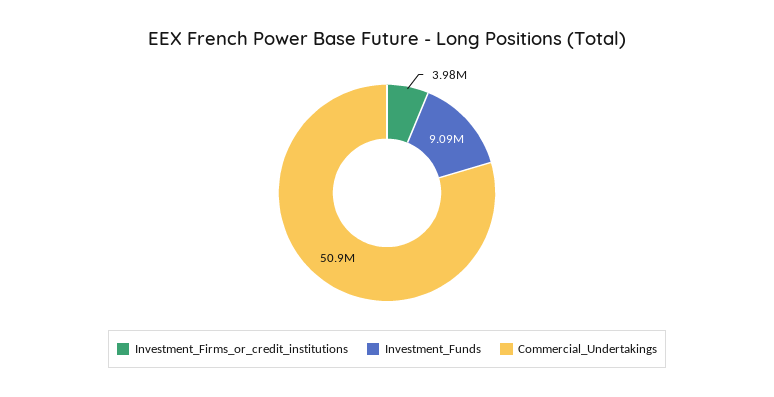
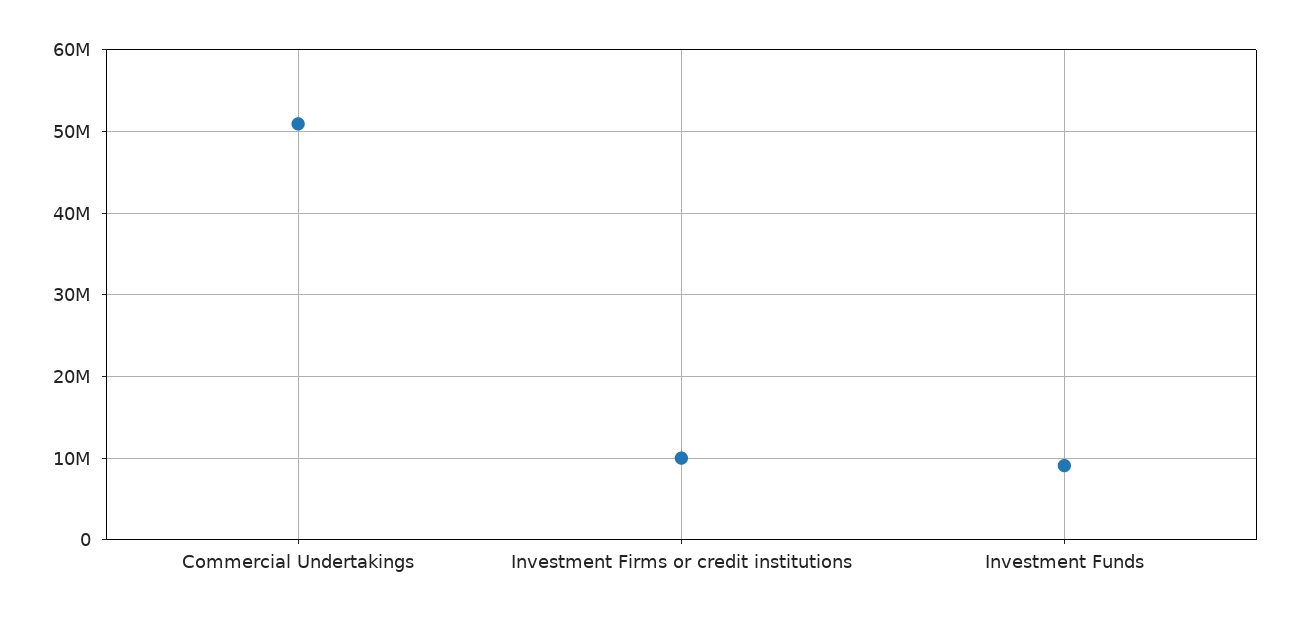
Investment_Firms_or_credit_institutions: 3980000 -> 10000000

